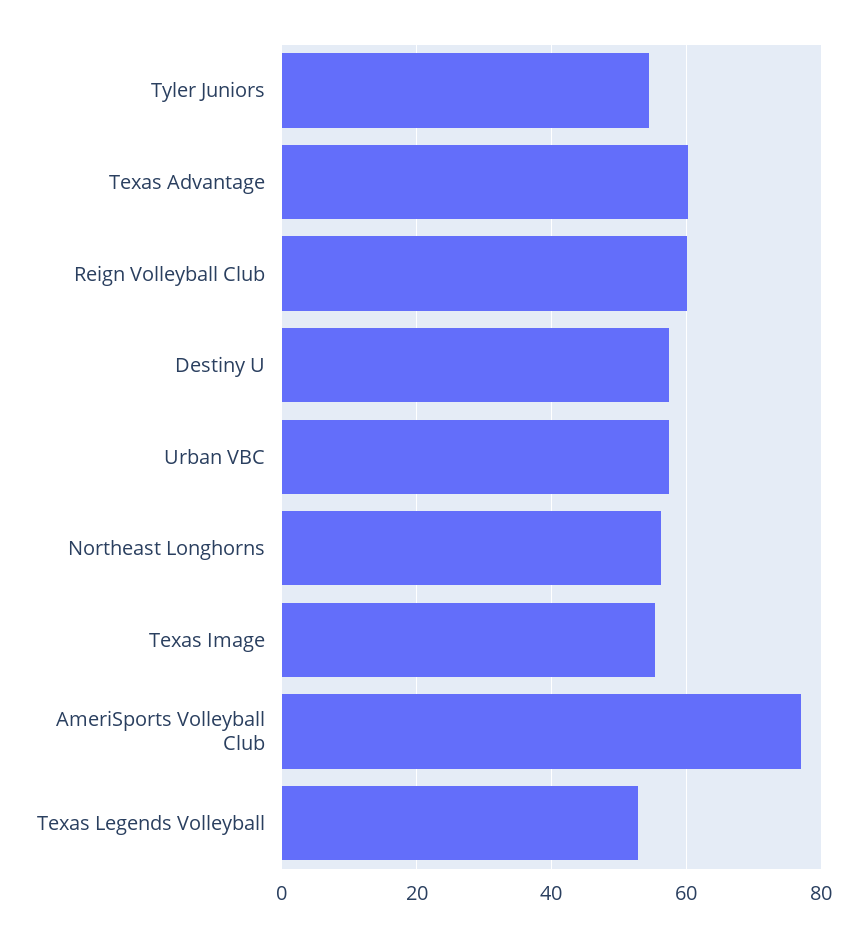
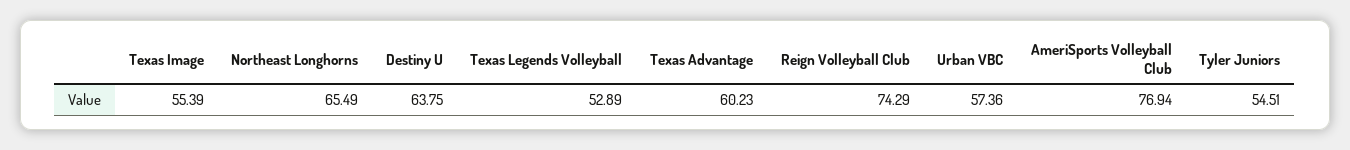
Reign Volleyball Club: 60 -> 74.29
Destiny U: 58 -> 63.75
Northeast Longhorns: 56 -> 65.49

